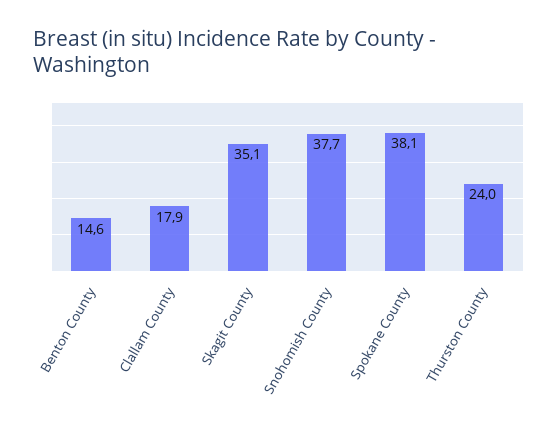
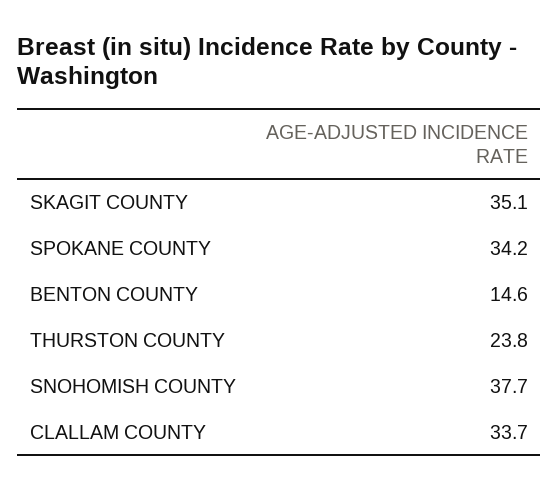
Clallam County: 17.9 -> 33.7
Spokane County: 38.1 -> 34.2
Thurston County: 24 -> 23.8

